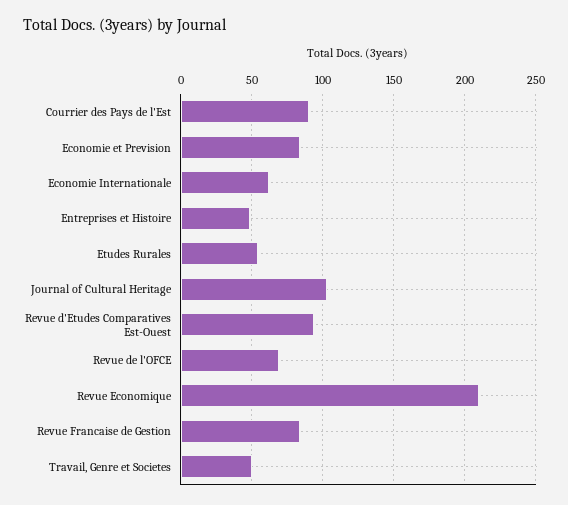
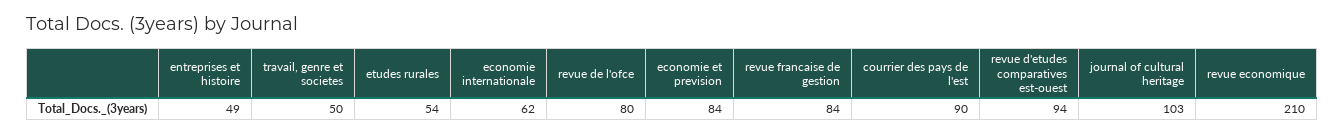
Revue de l'OFCE: 70 -> 80

